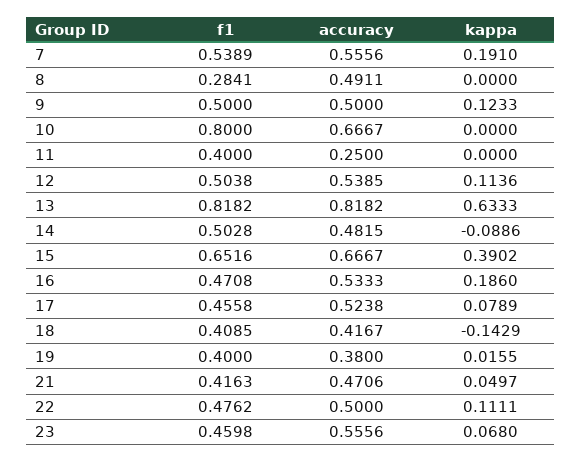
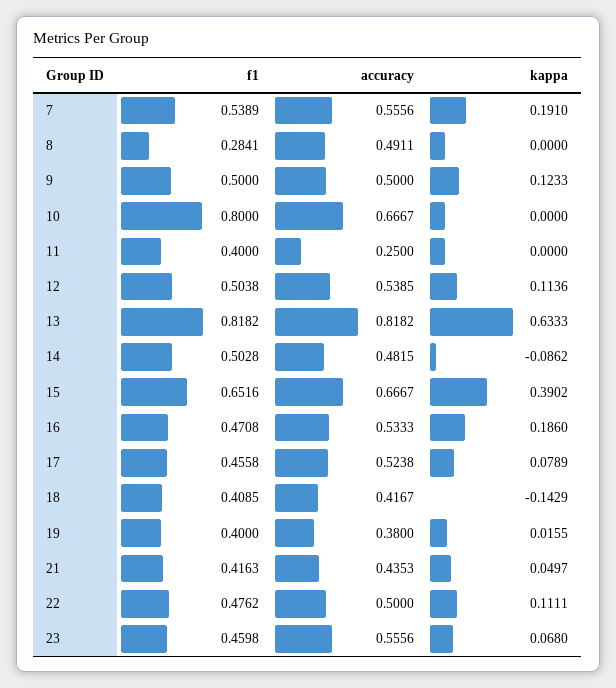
kappa, 14: -0.0886 -> -0.0862
accuracy, 21: 0.4706 -> 0.4353

